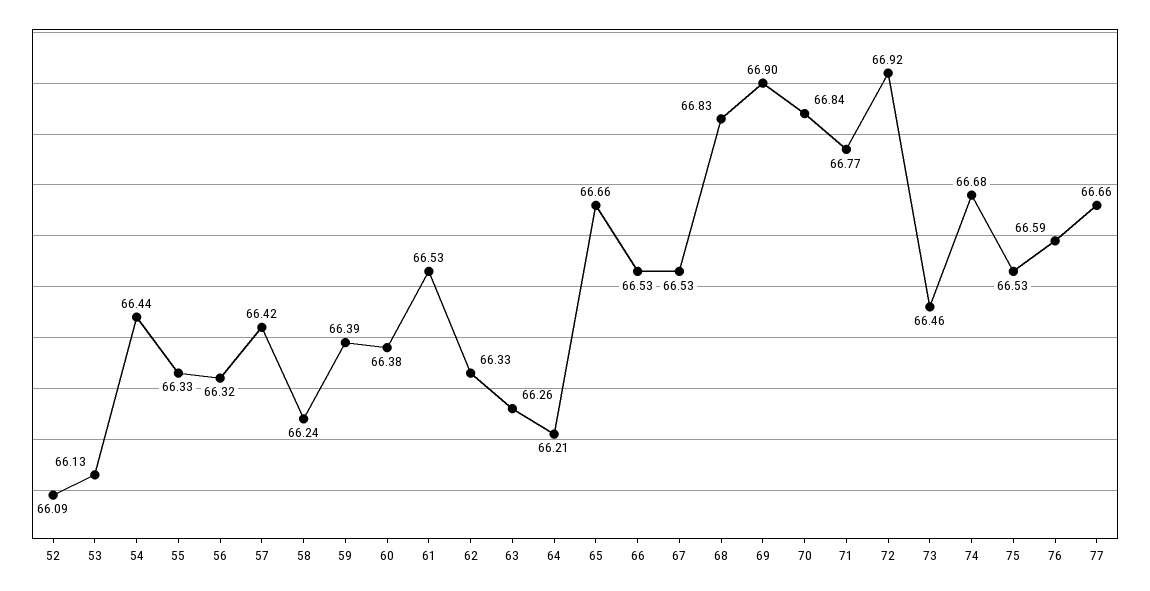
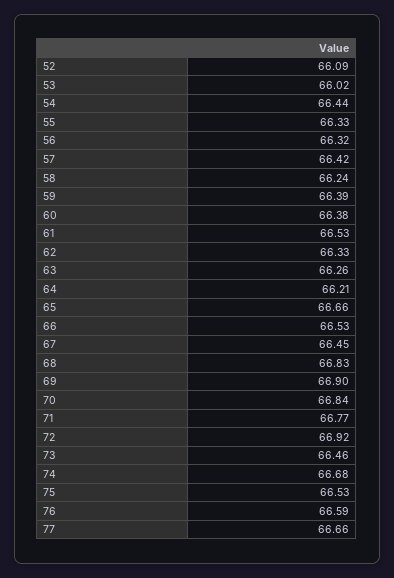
53: 66.13 -> 66.02
67: 66.53 -> 66.45

